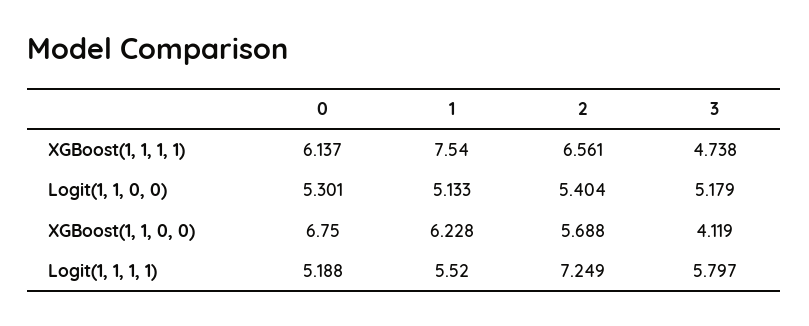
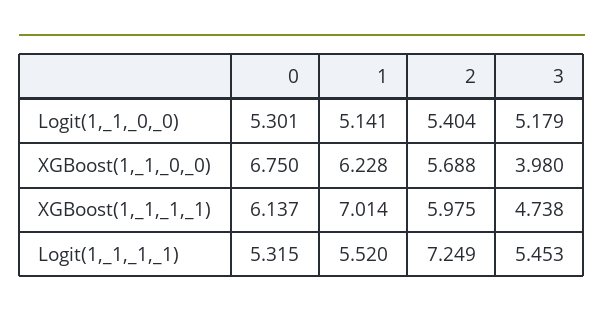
1, XGBoost(1, 1, 1, 1): 7.54 -> 7.014
2, XGBoost(1, 1, 1, 1): 6.561 -> 5.975
1, Logit(1, 1, 0, 0): 5.133 -> 5.141
3, XGBoost(1, 1, 0, 0): 4.119 -> 3.98
0, Logit(1, 1, 1, 1): 5.188 -> 5.315
3, Logit(1, 1, 1, 1): 5.797 -> 5.453

